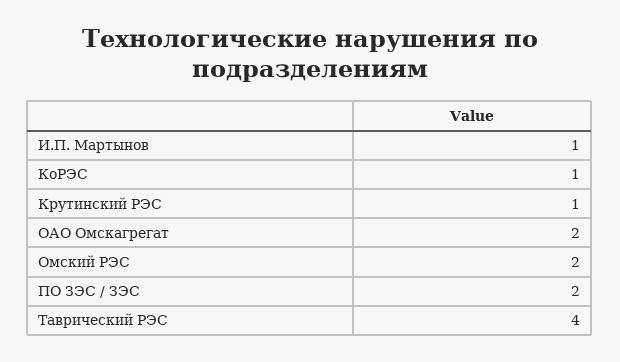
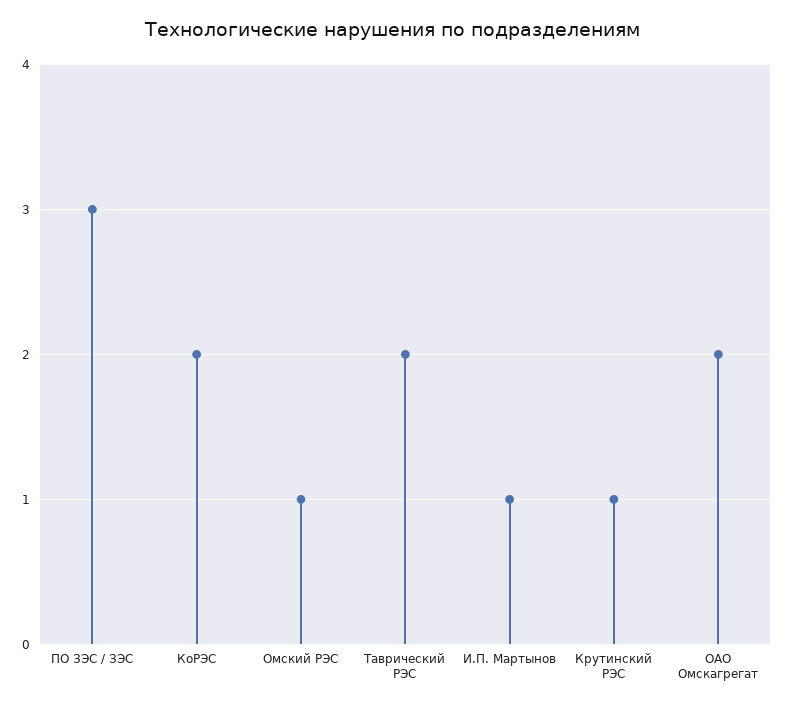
КоРЭС: 1 -> 2
Омский РЭС: 2 -> 1
ПО ЗЭС / ЗЭС: 2 -> 3
Таврический РЭС: 4 -> 2

